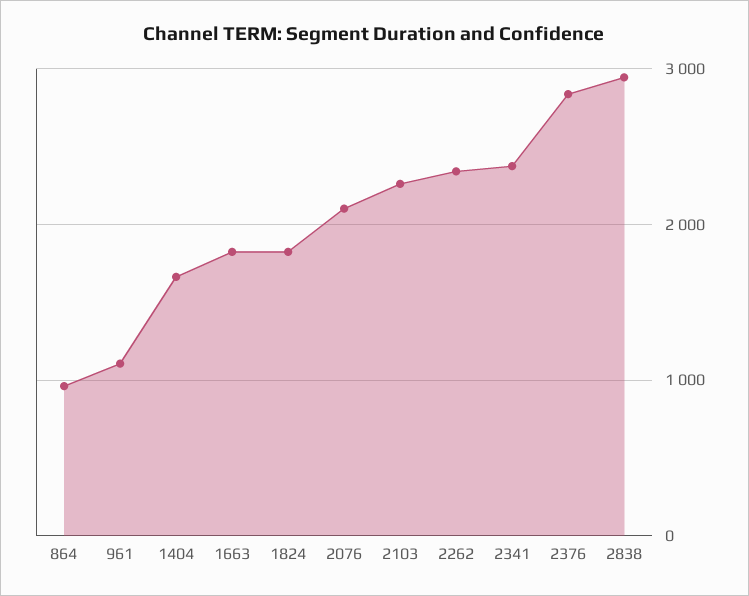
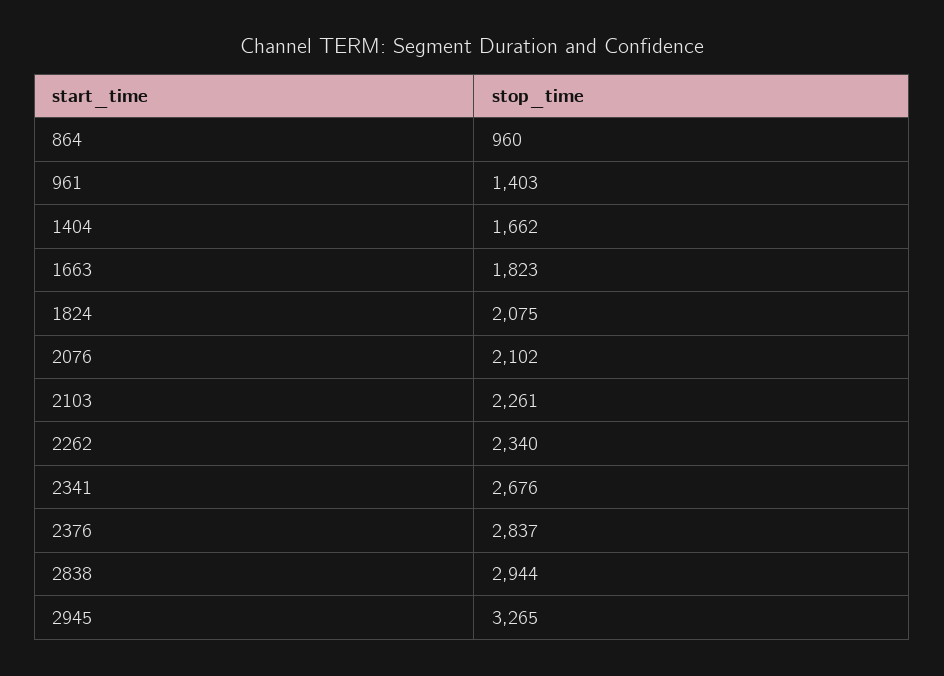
961: 1100 -> 1403
1824: 1800 -> 2075
2341: 2400 -> 2676
2945: none -> 3265

